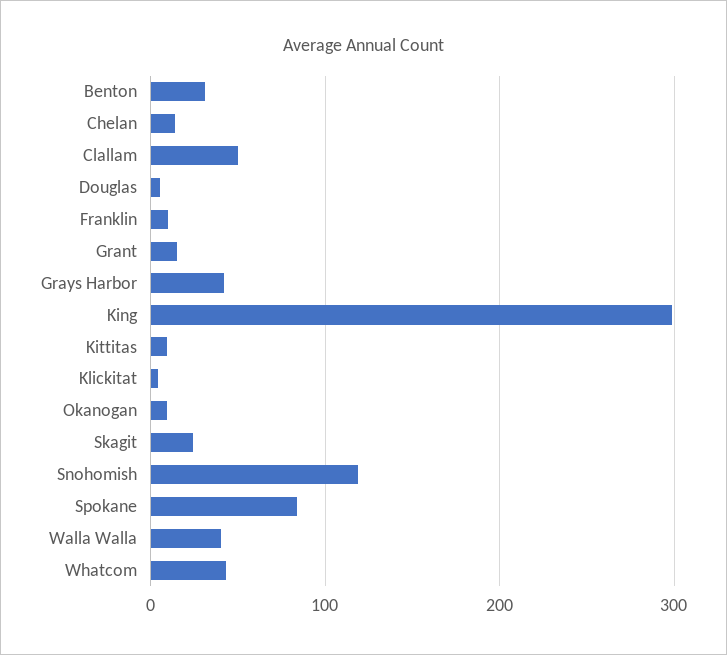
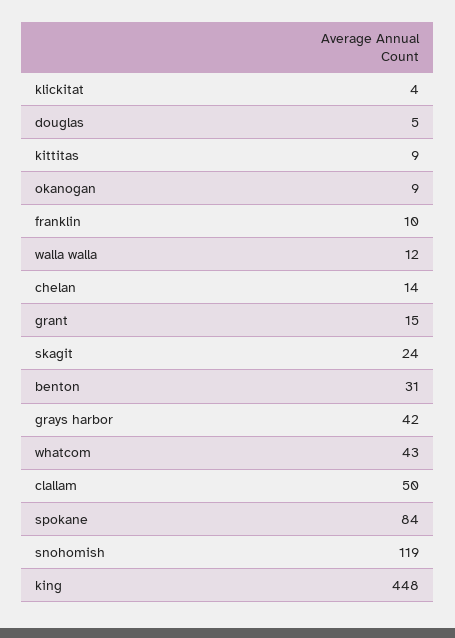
King: 300 -> 448
Walla Walla: 40 -> 12

